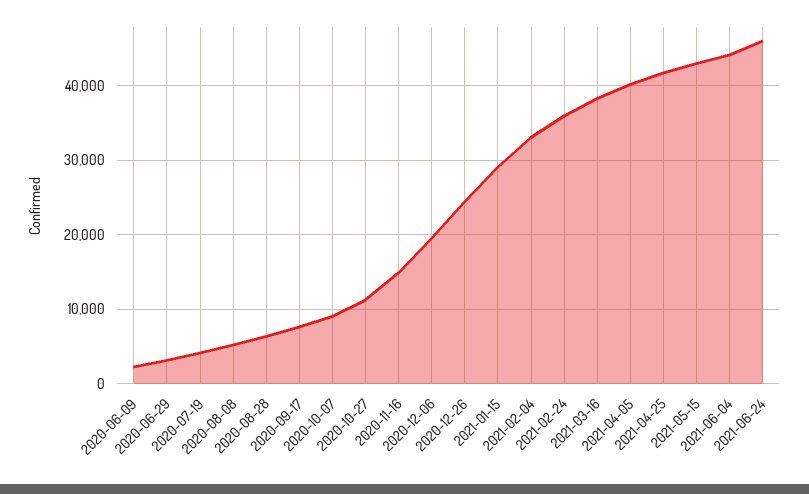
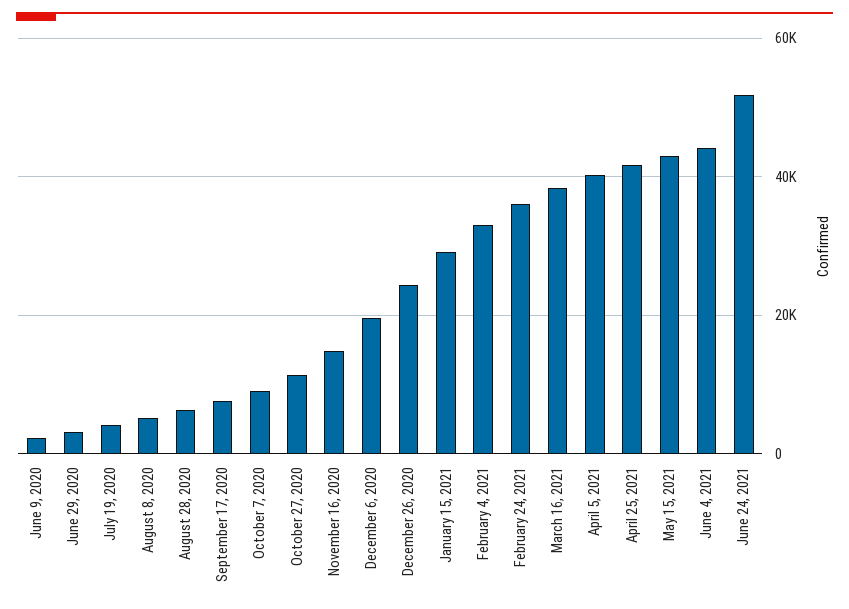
2021-06-24: 46000 -> 52000

